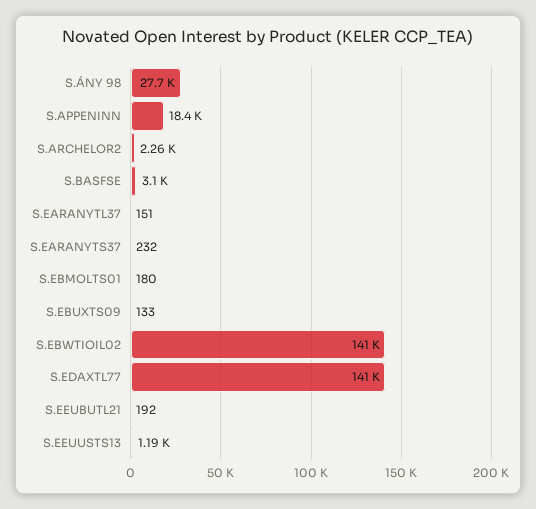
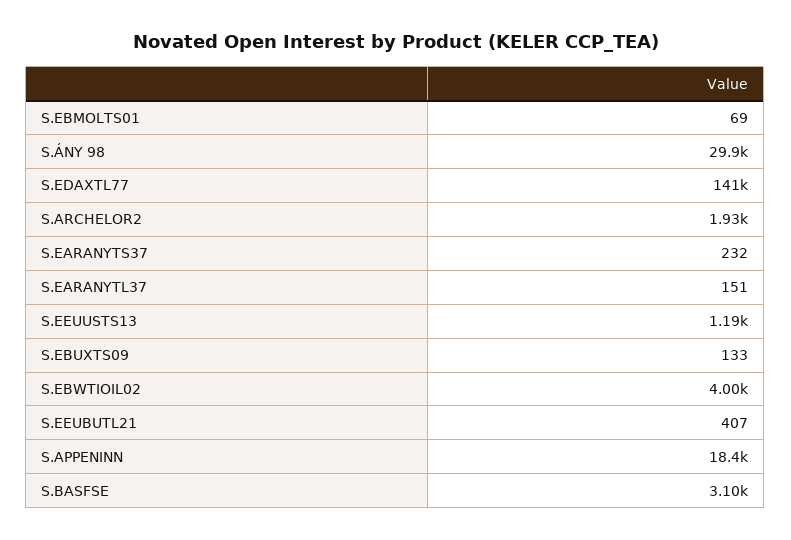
S.ÁNY 98: 27700 -> 29900
S.ARCHELOR2: 2260 -> 1930
S.EBMOLTS01: 180 -> 69
S.EBWTIOIL02: 141000 -> 4000
S.EEUBUTL21: 192 -> 407

